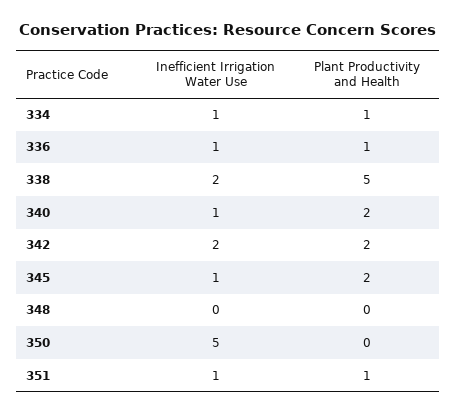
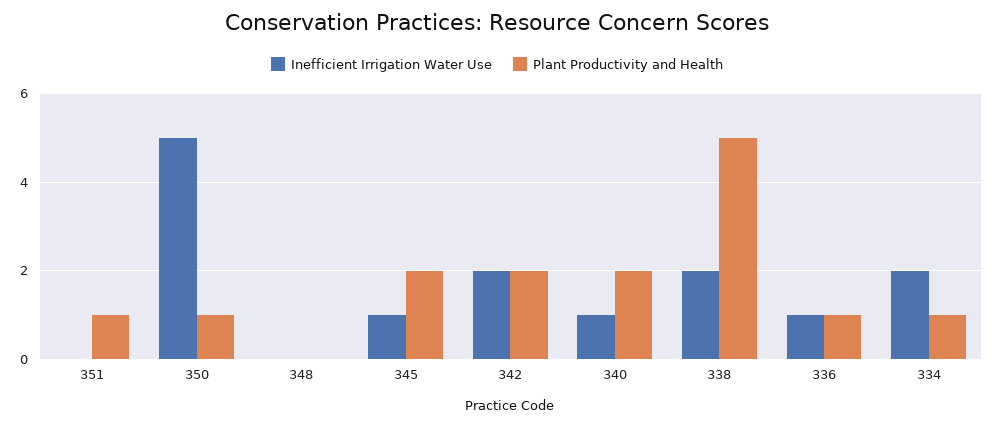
Inefficient Irrigation Water Use, 334: 1 -> 2
Plant Productivity and Health, 350: 0 -> 1
Inefficient Irrigation Water Use, 351: 1 -> 0

